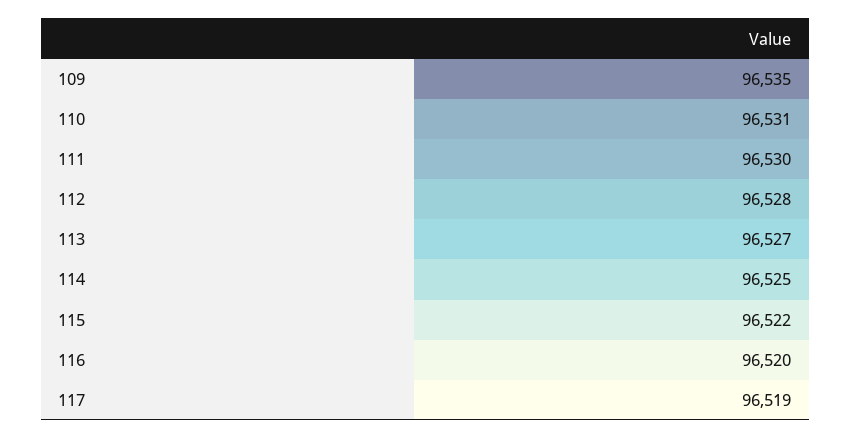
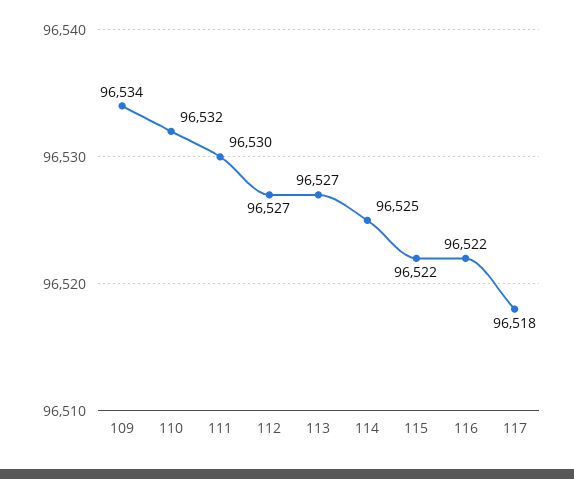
109: 96535 -> 96534
110: 96531 -> 96532
112: 96528 -> 96527
116: 96520 -> 96522
117: 96519 -> 96518

